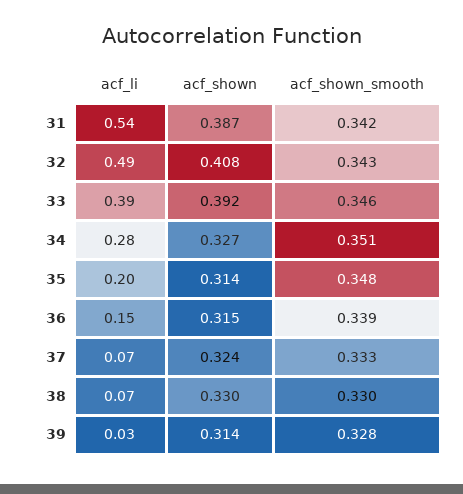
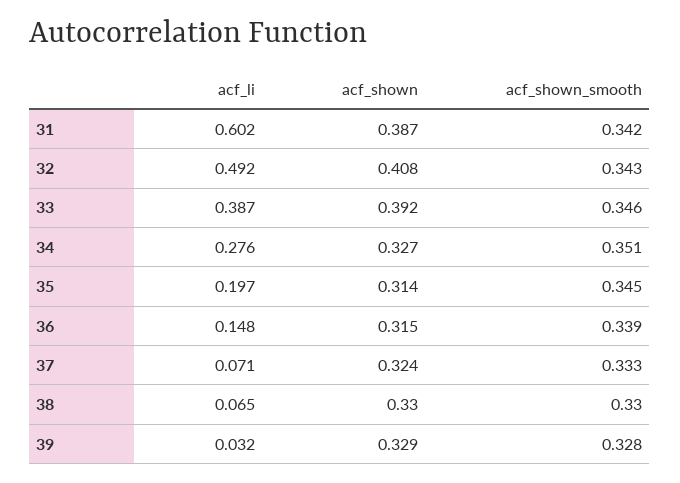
acf_li, 31: 0.54 -> 0.602
acf_shown_smooth, 35: 0.348 -> 0.345
acf_shown, 39: 0.314 -> 0.329

